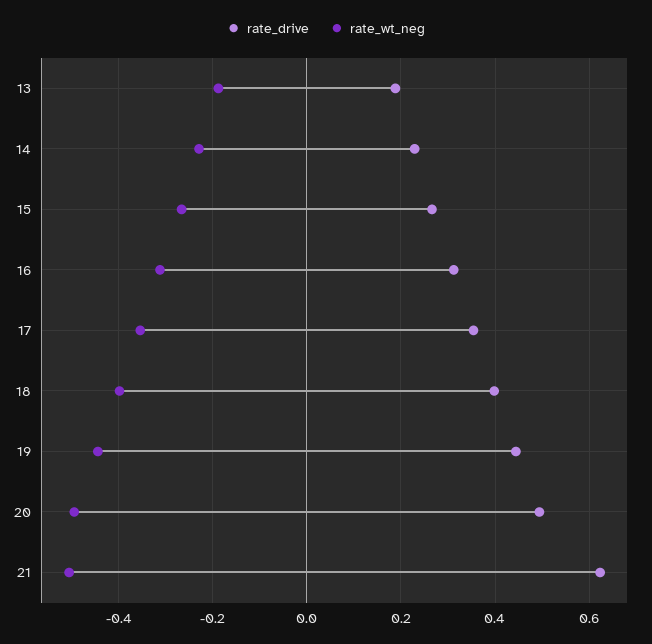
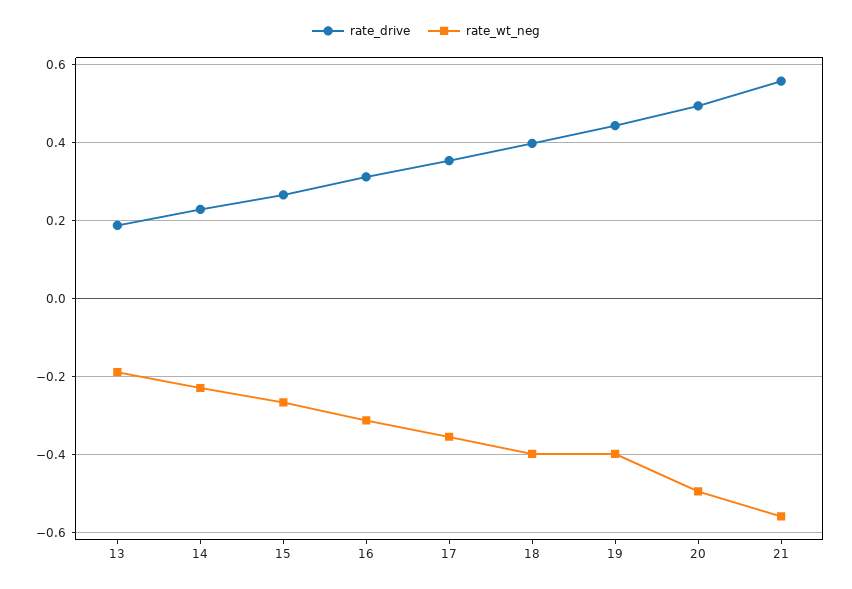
rate_wt_neg, 19: -0.44 -> -0.4
rate_drive, 21: 0.62 -> 0.56
rate_wt_neg, 21: -0.5 -> -0.56

